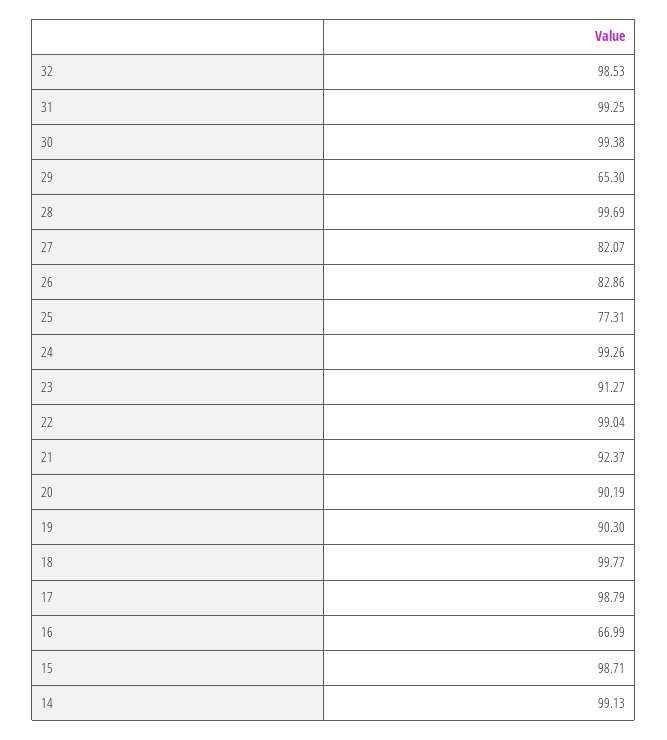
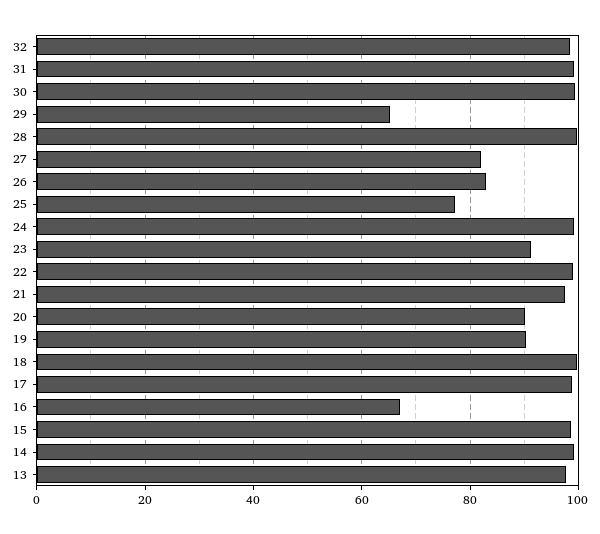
21: 92.37 -> 98
13: none -> 98

